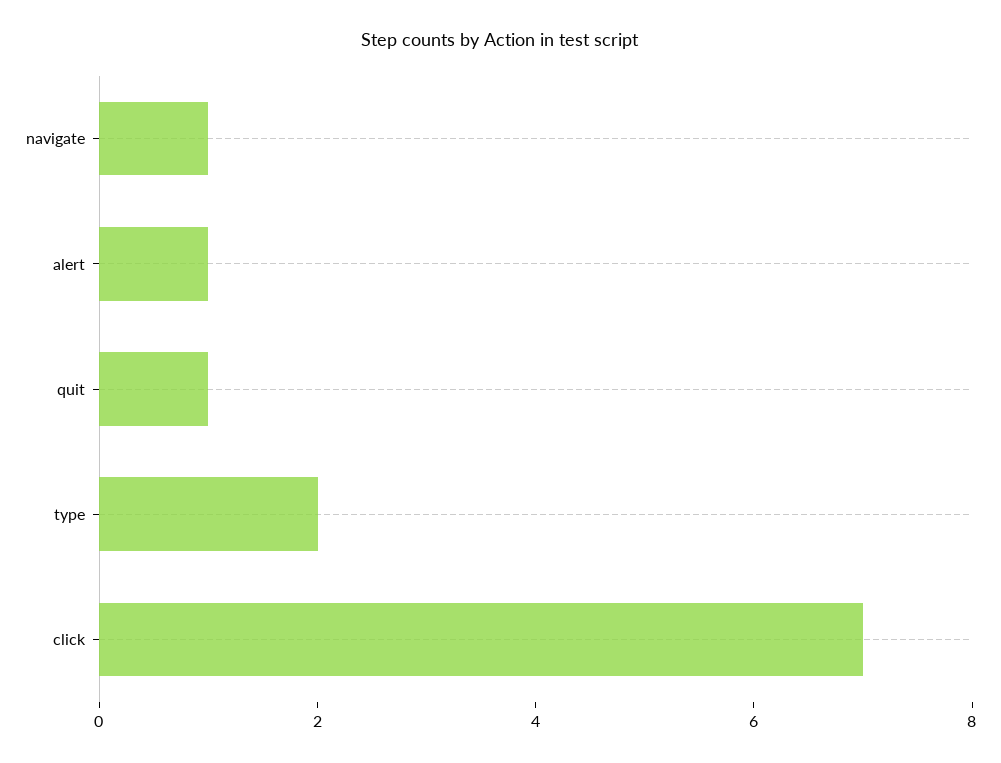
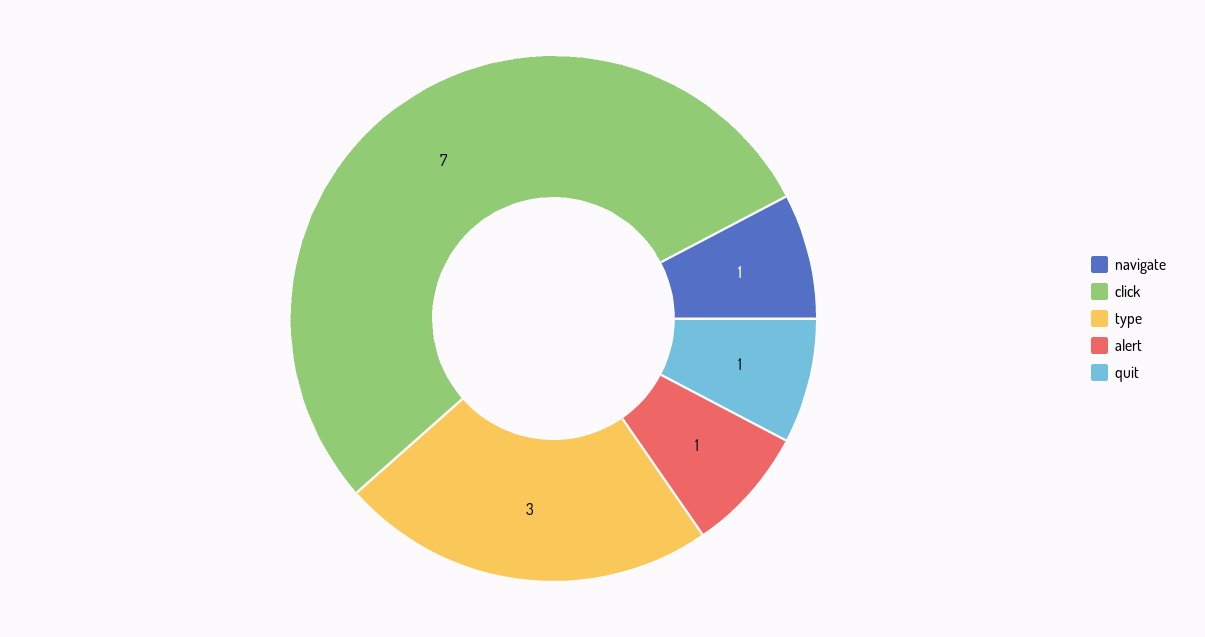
type: 2 -> 3

